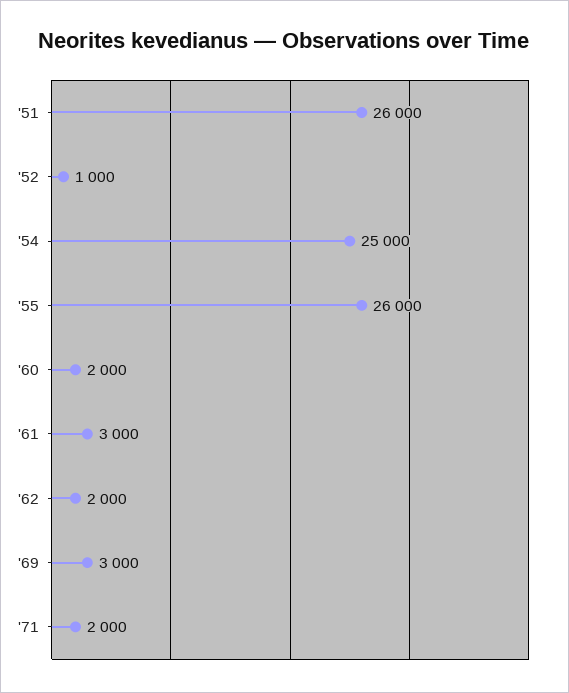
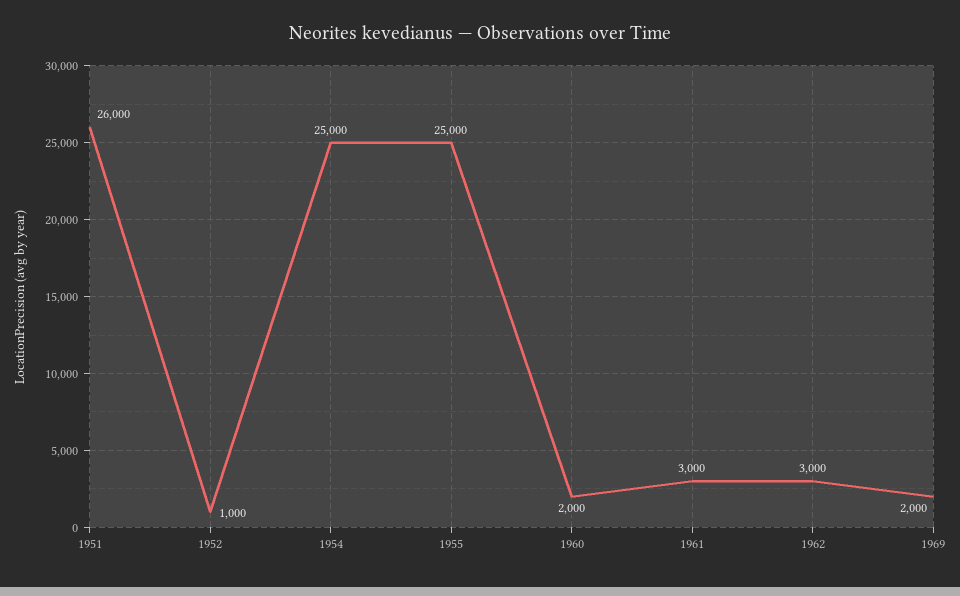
'55: 26000 -> 25000
'62: 2000 -> 3000
'69: 3000 -> 2000
'71: 2000 -> none

